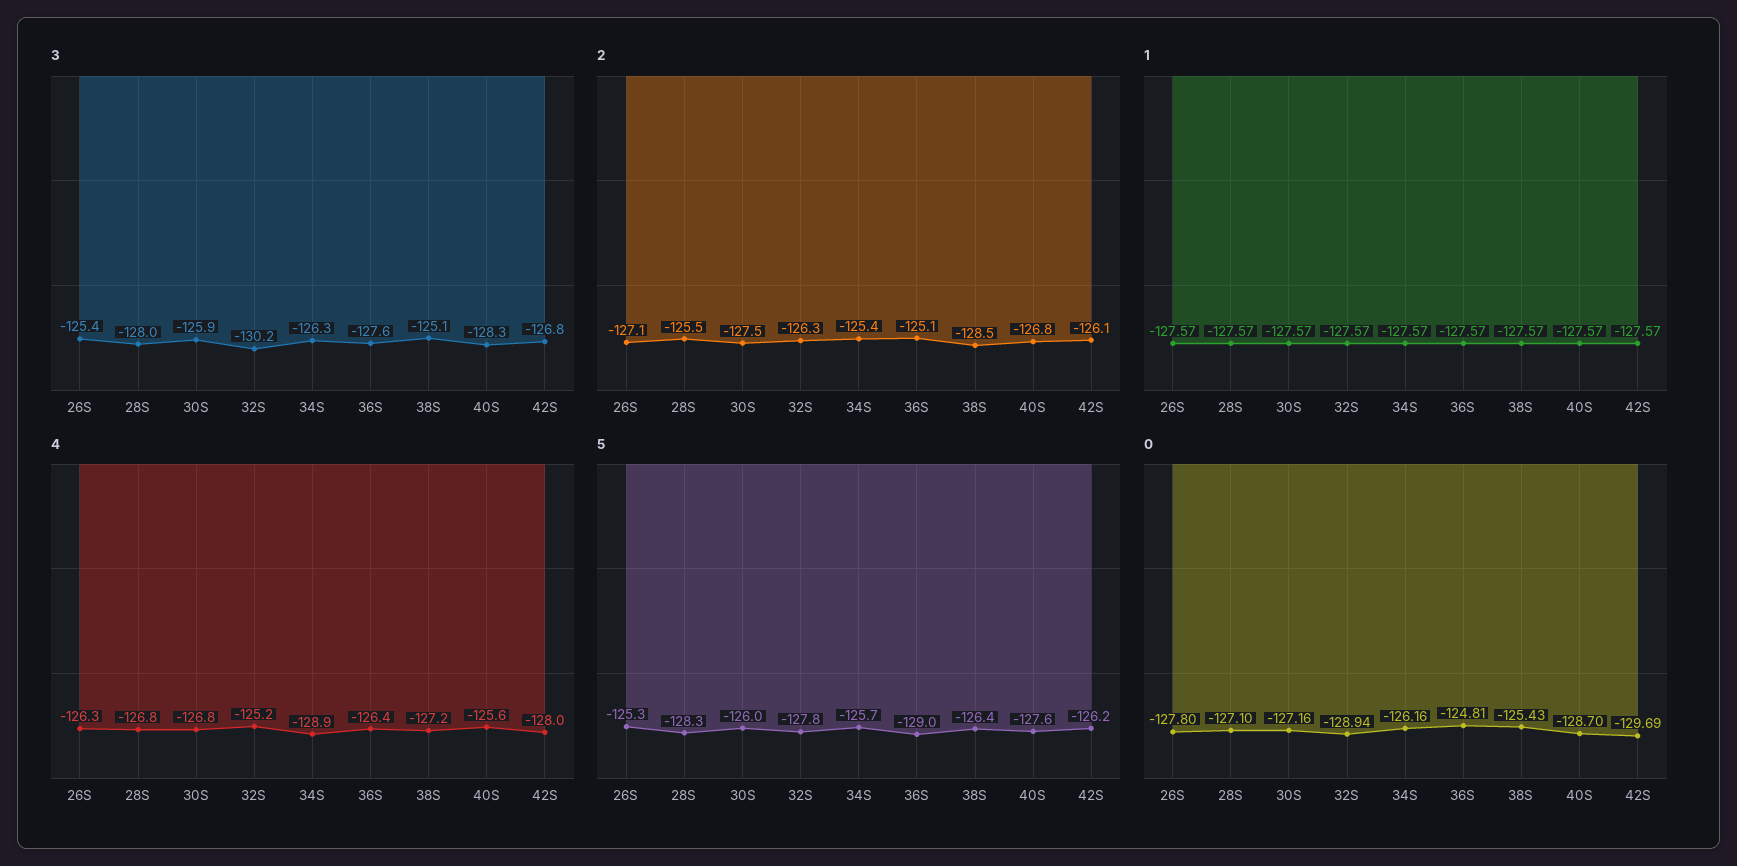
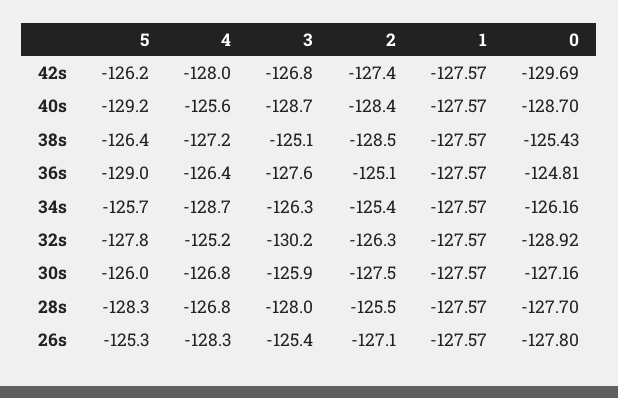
3, 40S: -128.3 -> -128.7
2, 40S: -126.8 -> -128.4
2, 42S: -126.1 -> -127.4
4, 26S: -126.3 -> -128.3
4, 34S: -128.9 -> -128.7
5, 40S: -127.6 -> -129.2
0, 28S: -127.1 -> -127.7
0, 32S: -128.94 -> -128.92

